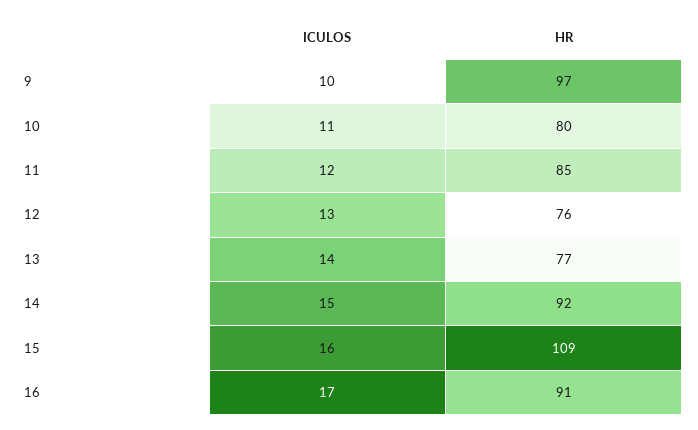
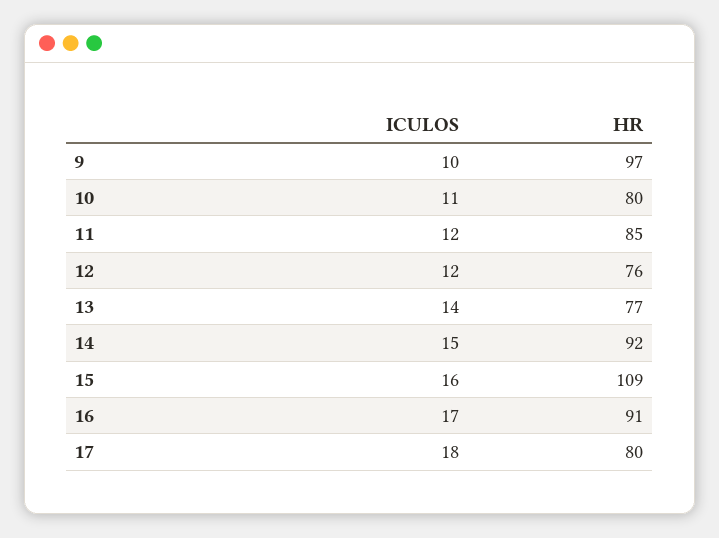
ICULOS, 12: 13 -> 12
ICULOS, 17: none -> 18
HR, 17: none -> 80

